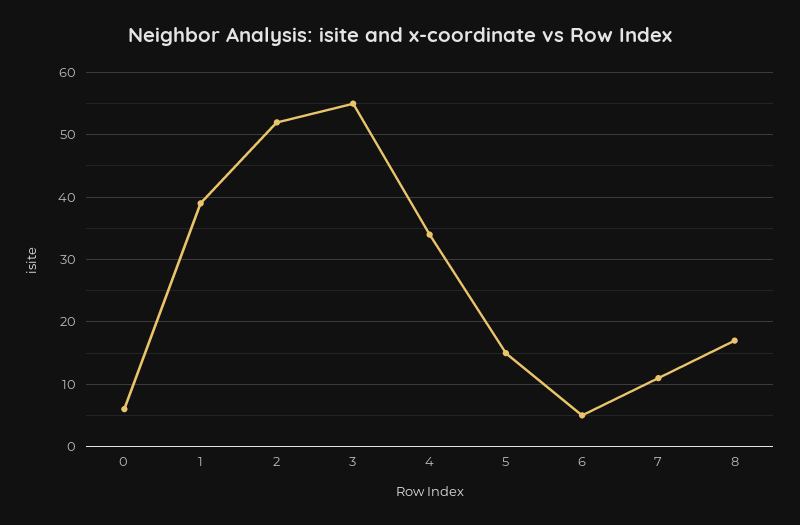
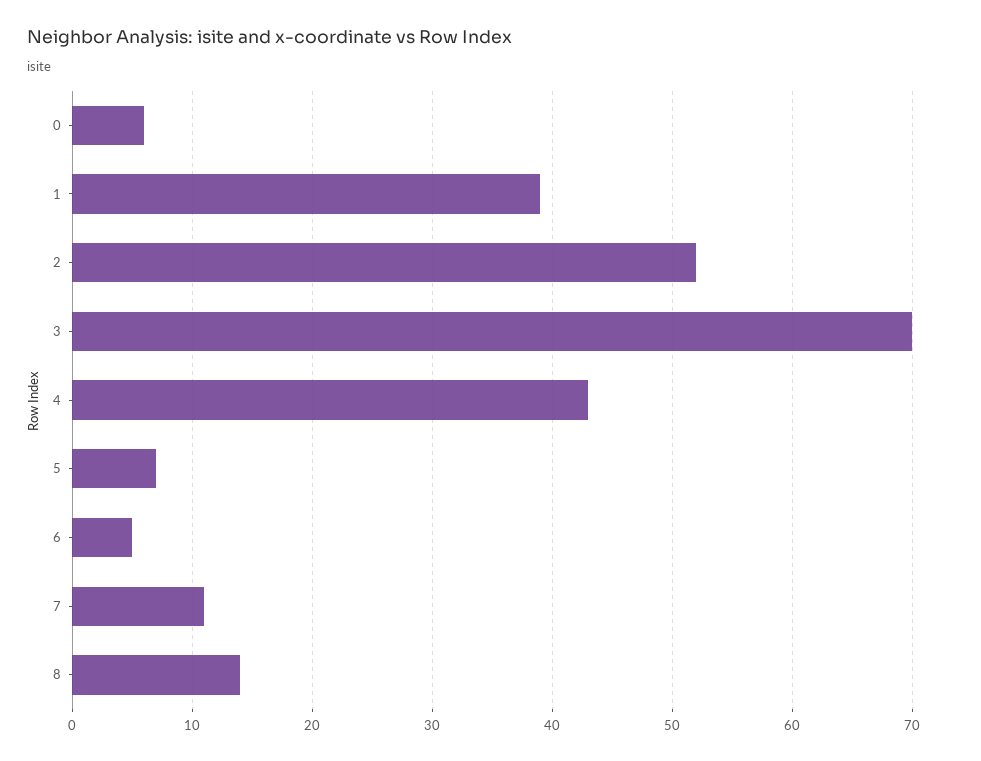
3: 55 -> 70
4: 34 -> 43
5: 15 -> 7
8: 17 -> 14

